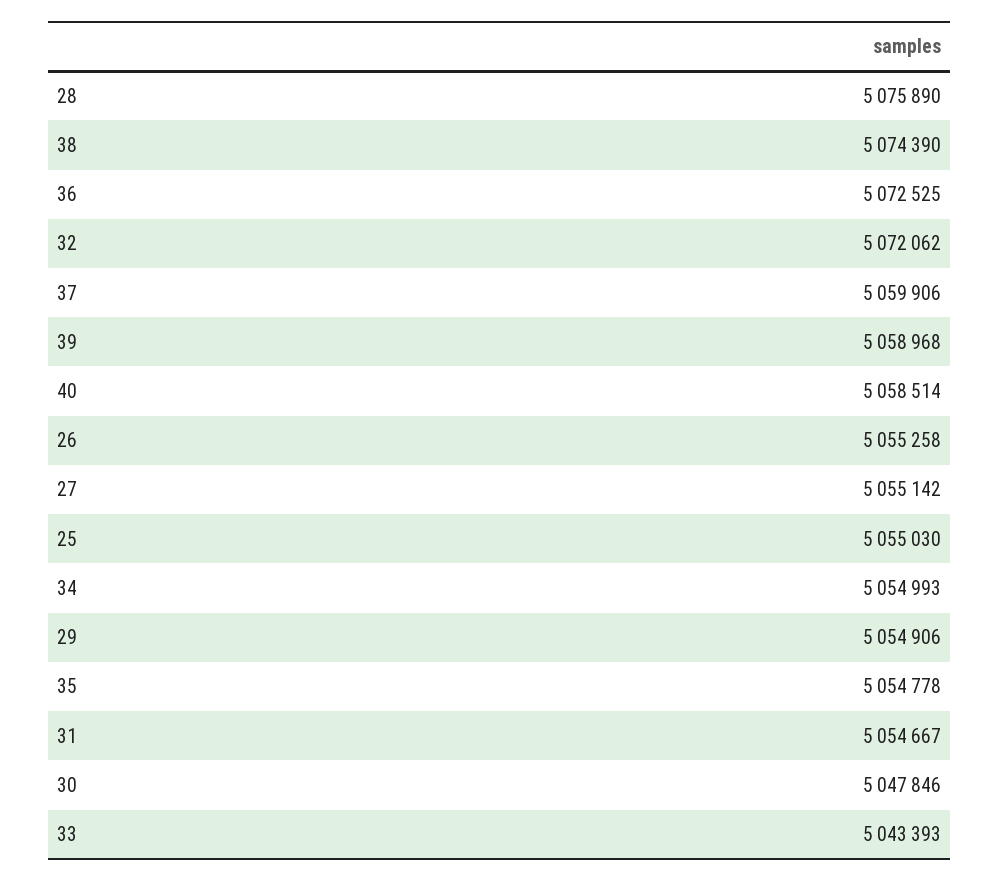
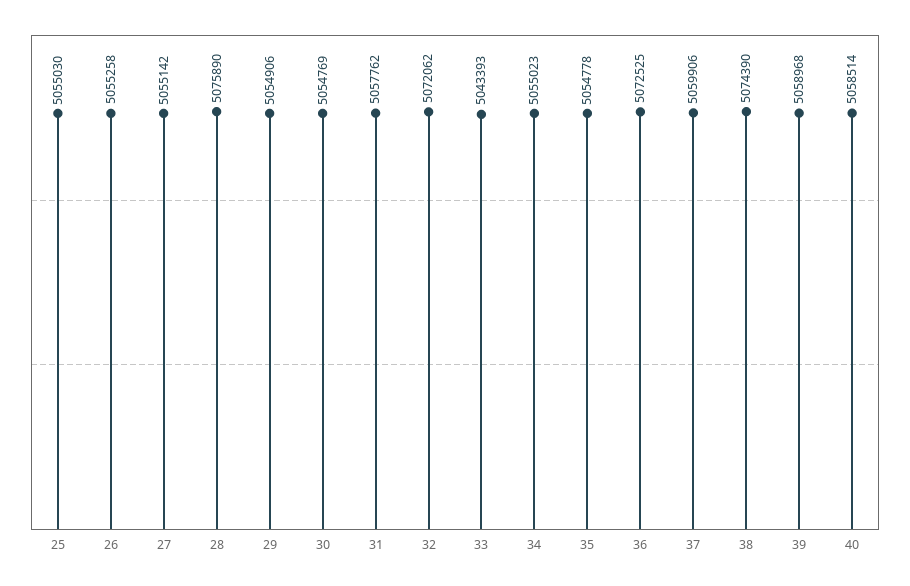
34: 5054993 -> 5055023
31: 5054667 -> 5057762
30: 5047846 -> 5054769

